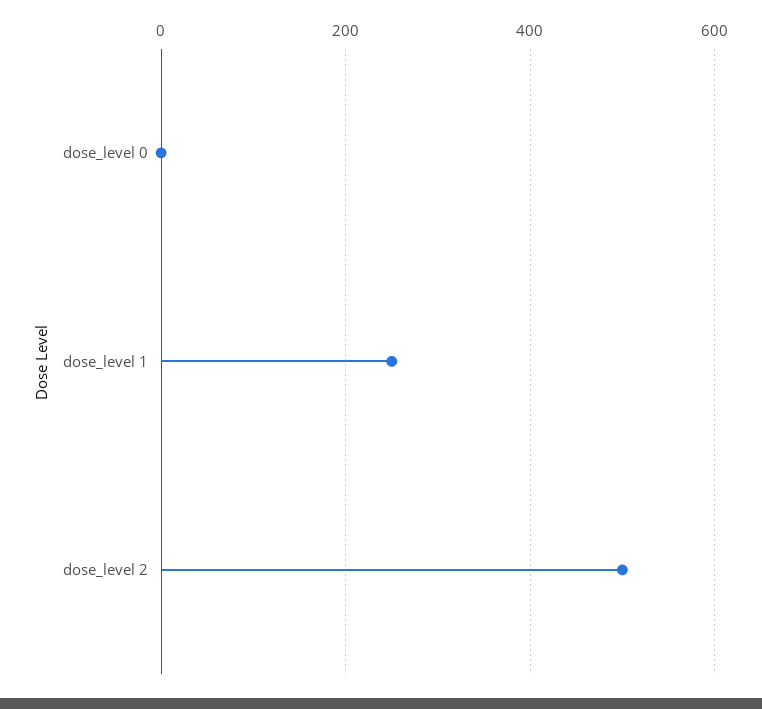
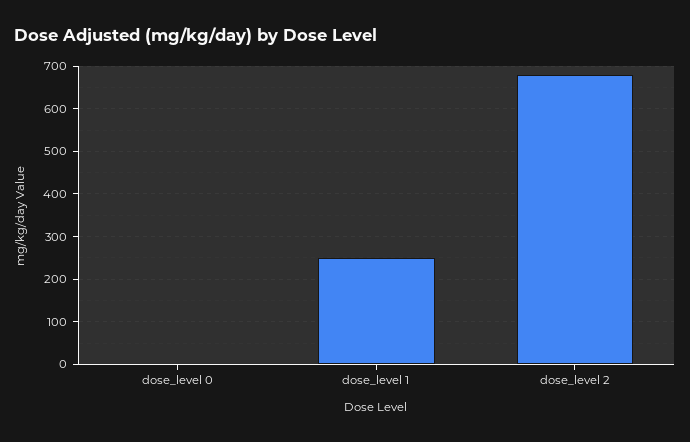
dose_level 2: 500 -> 680

